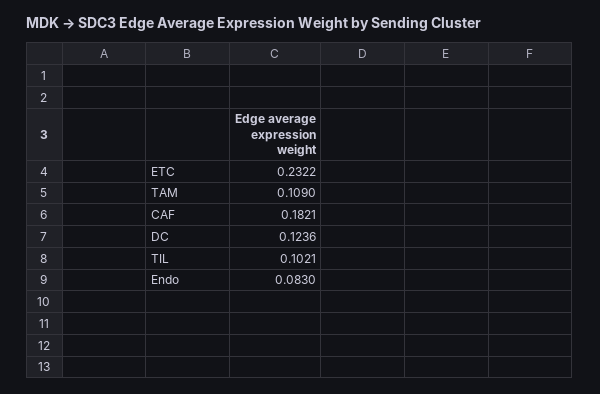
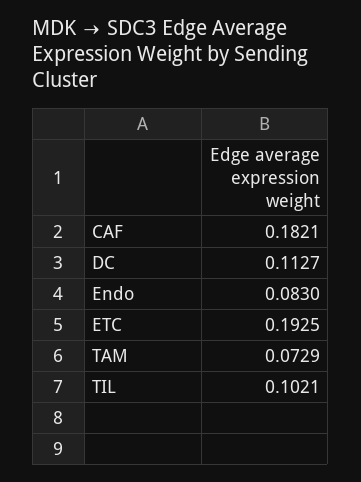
ETC: 0.2322 -> 0.1925
TAM: 0.109 -> 0.0729
DC: 0.1236 -> 0.1127

